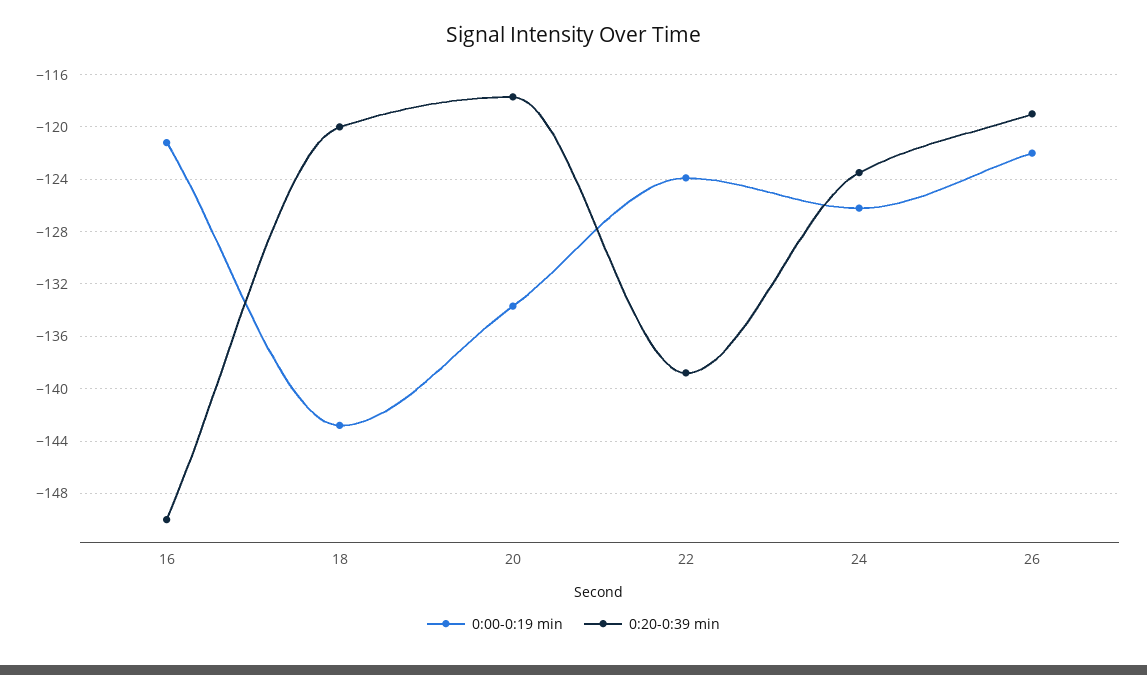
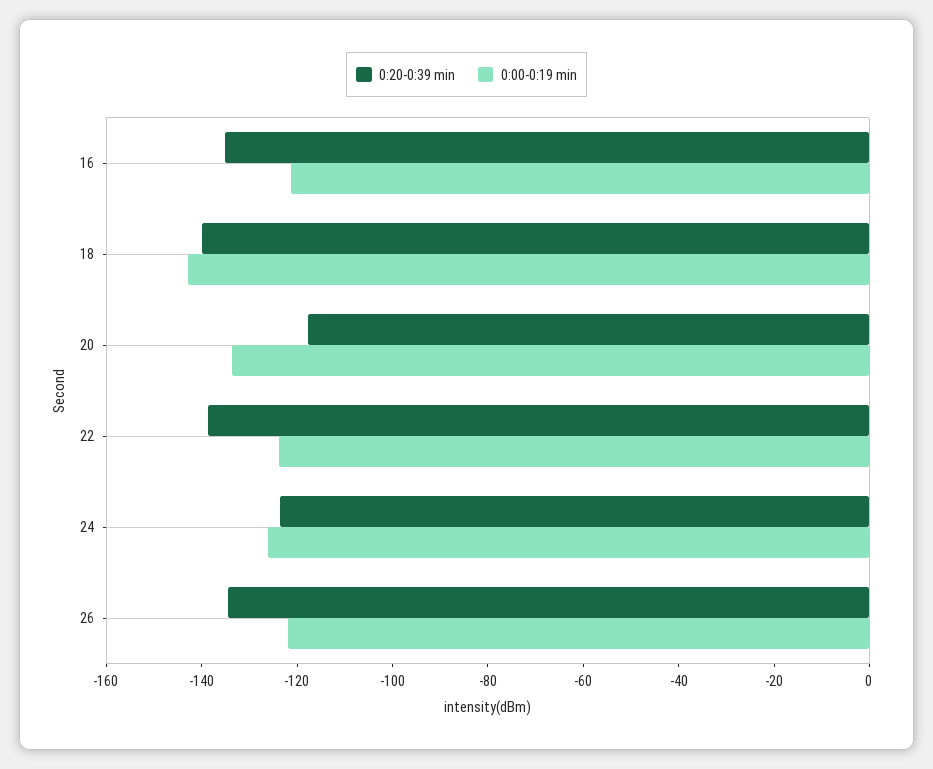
0:20-0:39 min, 16: -150 -> -135
0:20-0:39 min, 18: -120 -> -140
0:20-0:39 min, 26: -119 -> -135

